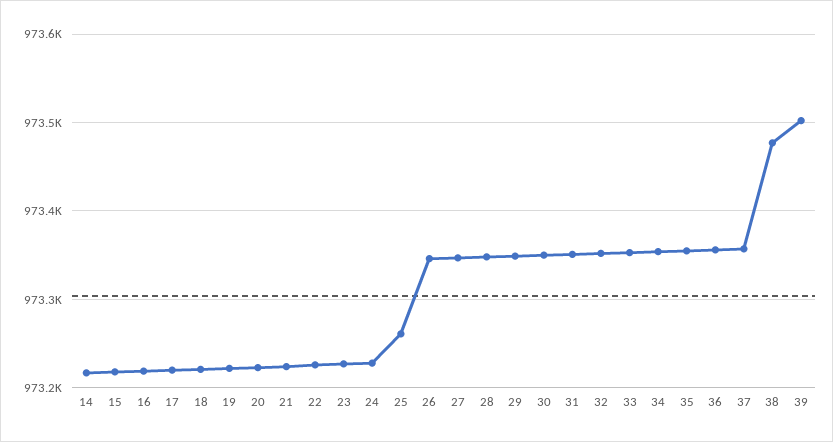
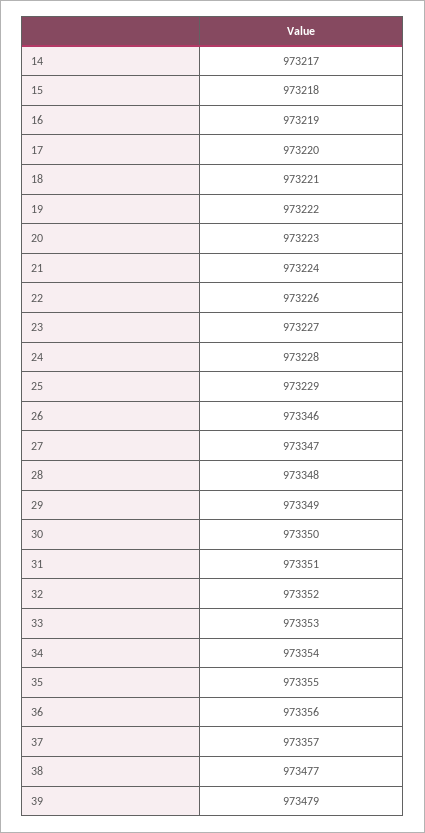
25: 973260 -> 973229
39: 973500 -> 973479

